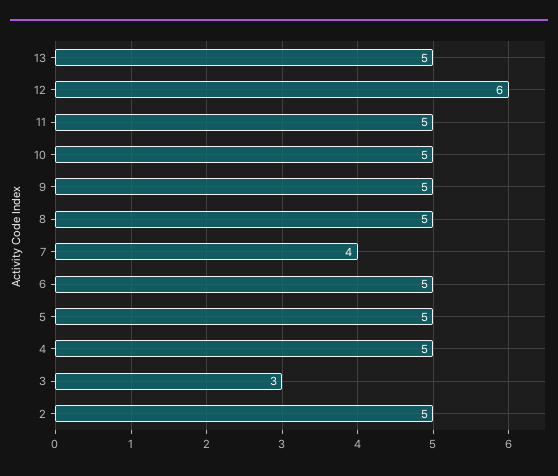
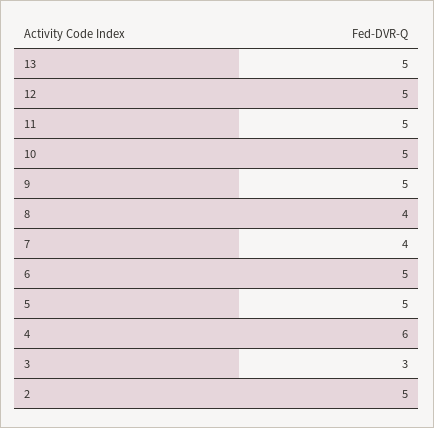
12: 6 -> 5
8: 5 -> 4
4: 5 -> 6

